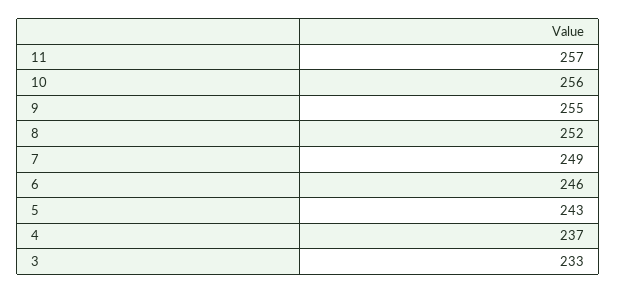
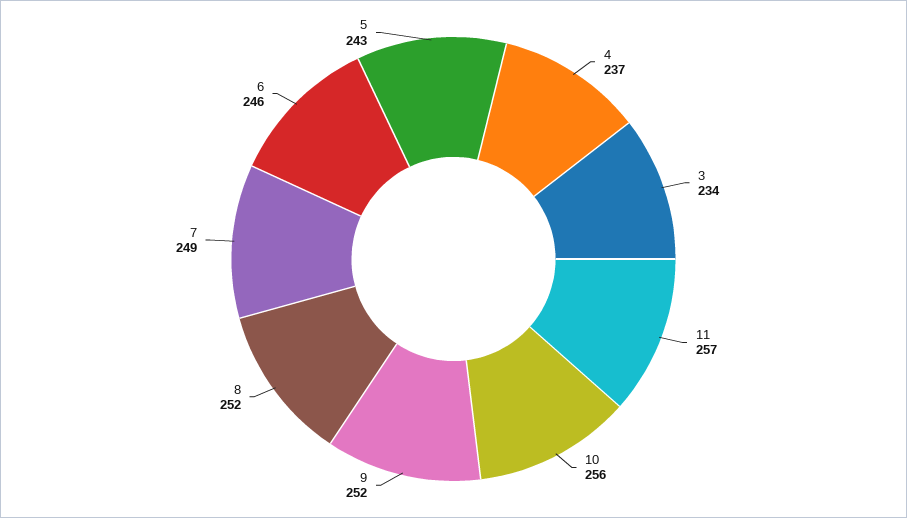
9: 255 -> 252
3: 233 -> 234

